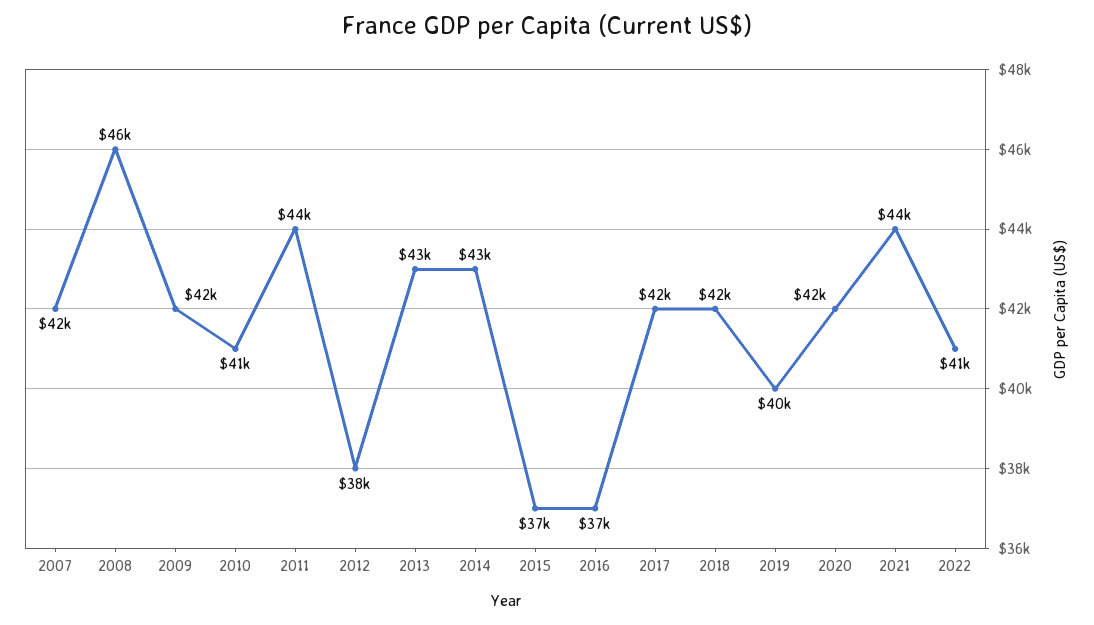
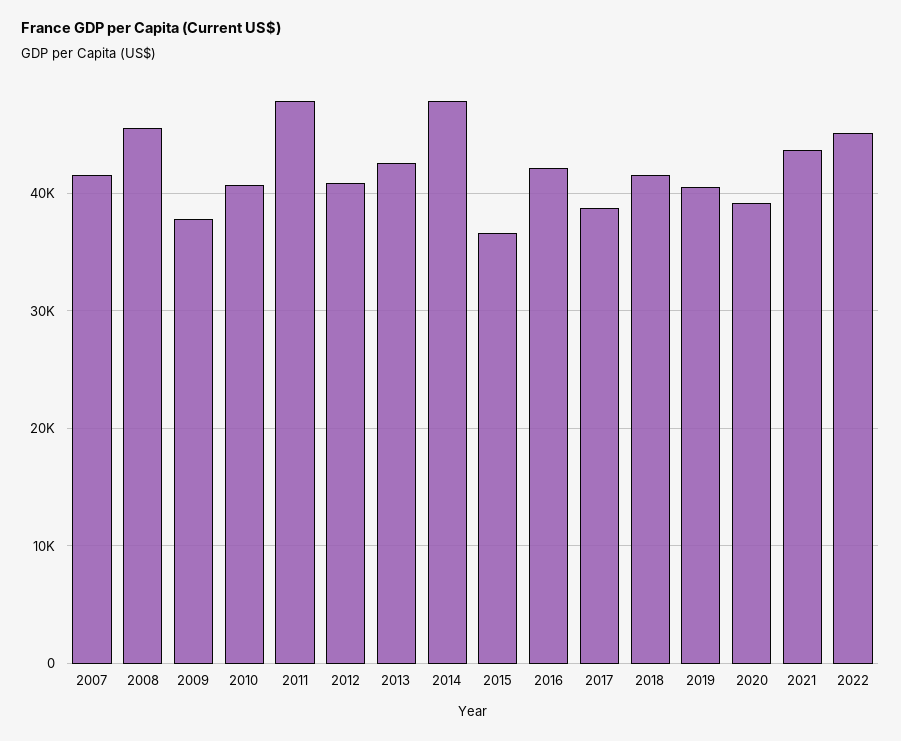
2009: 42000 -> 38000
2011: 44000 -> 48000
2012: 38000 -> 41000
2014: 43000 -> 48000
2016: 37000 -> 42000
2017: 42000 -> 39000
2020: 42000 -> 39000
2022: 41000 -> 45000

